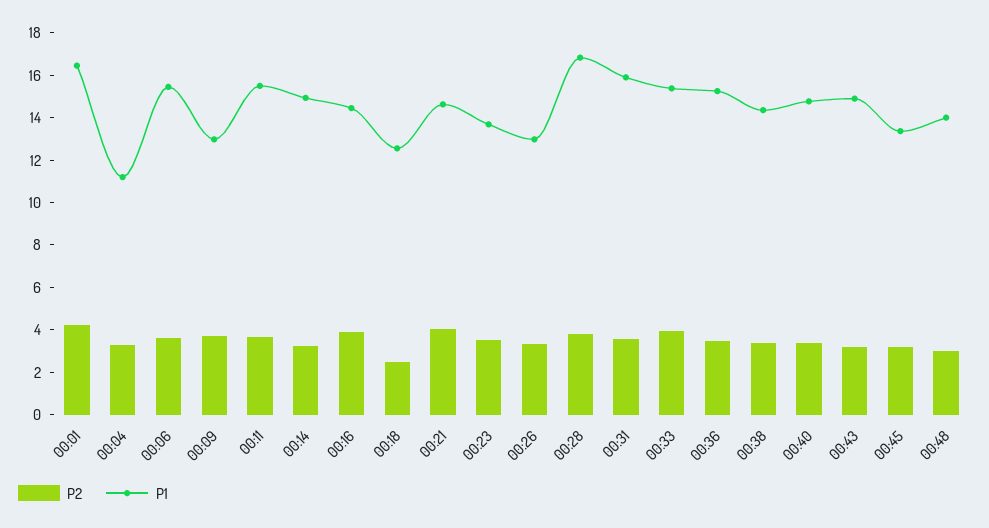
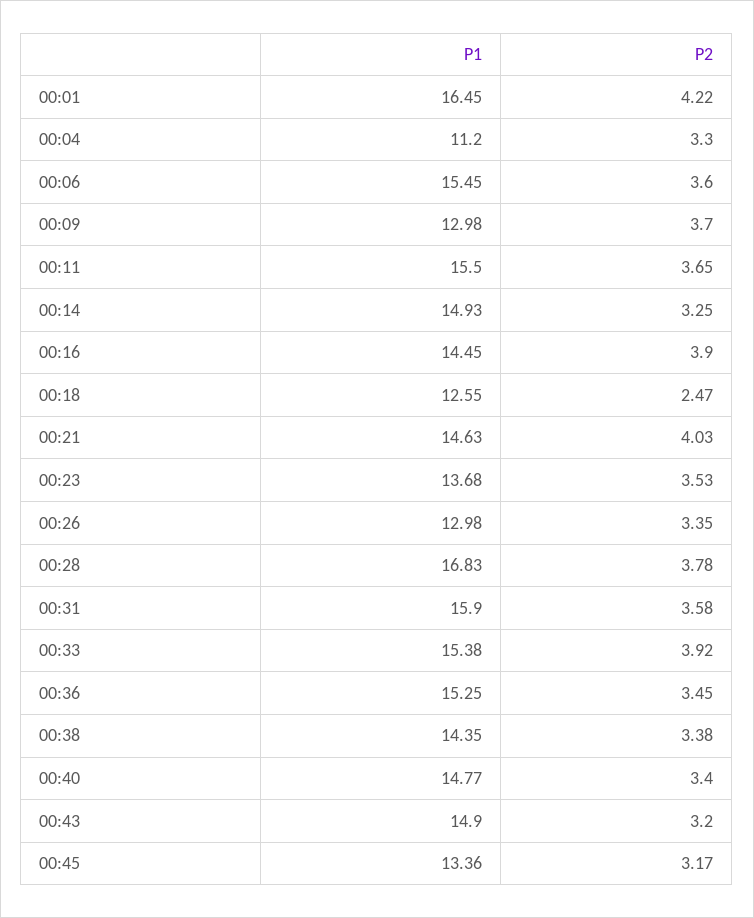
P2, 00:48: 3 -> none
P1, 00:48: 14 -> none

